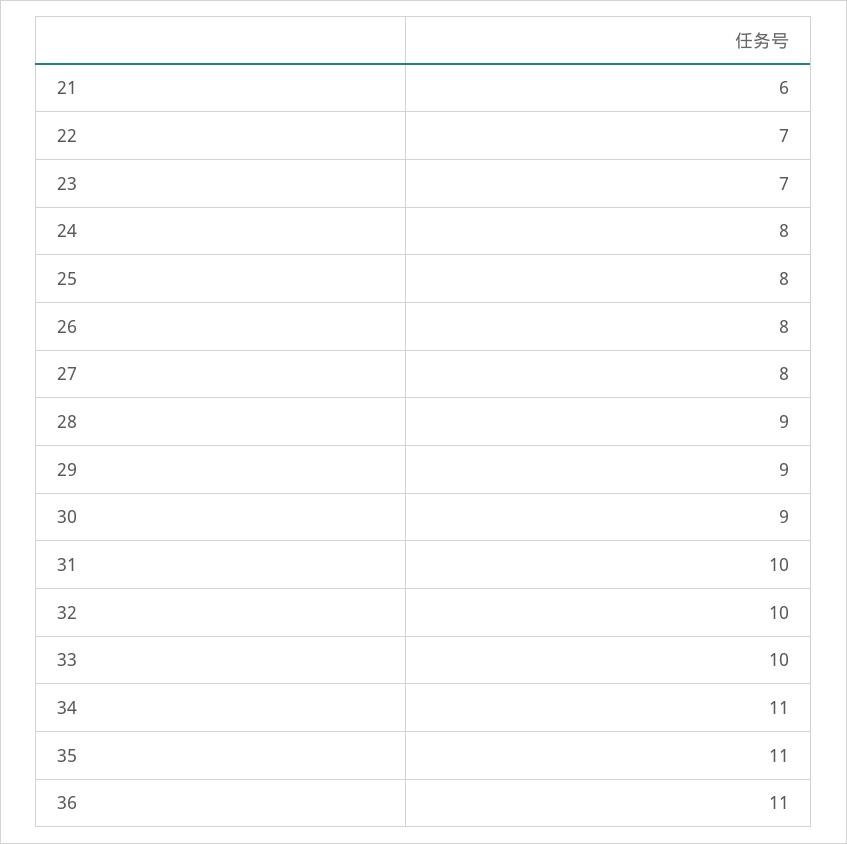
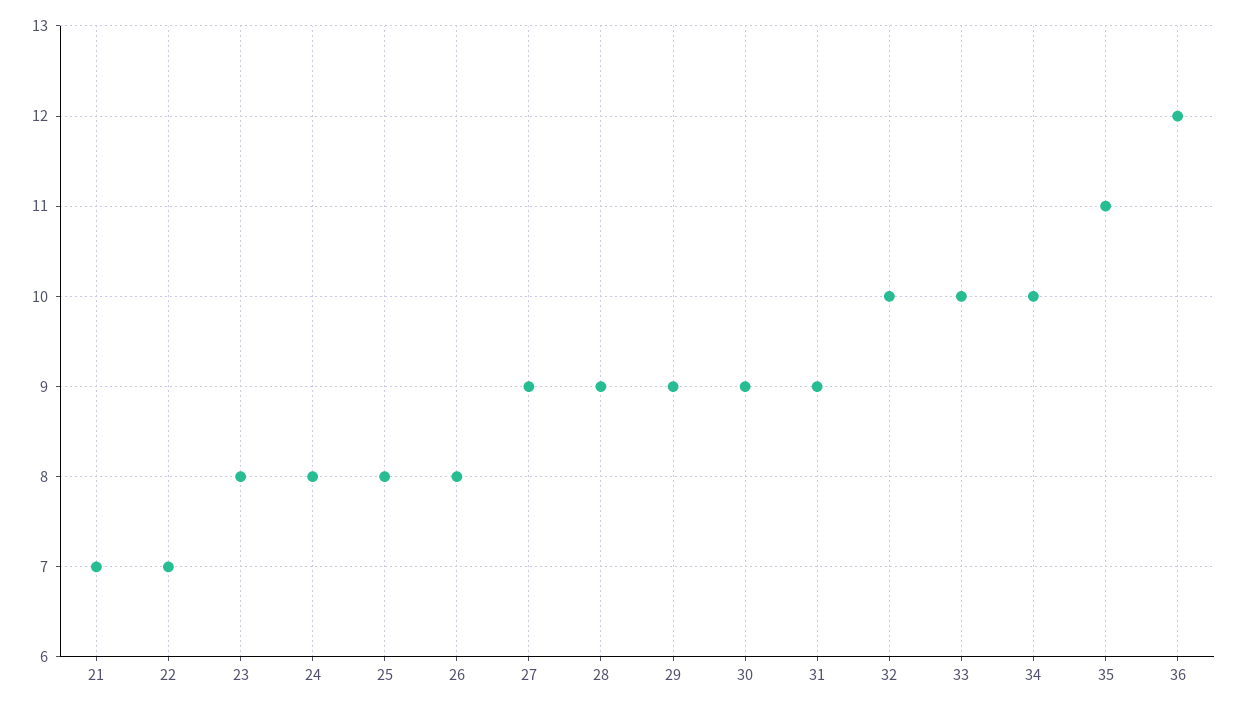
21: 6 -> 7
23: 7 -> 8
27: 8 -> 9
31: 10 -> 9
34: 11 -> 10
36: 11 -> 12

